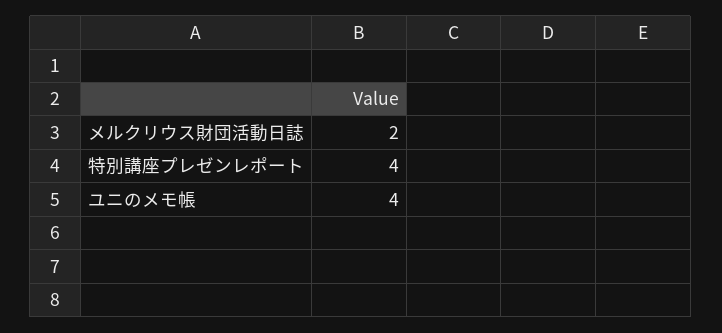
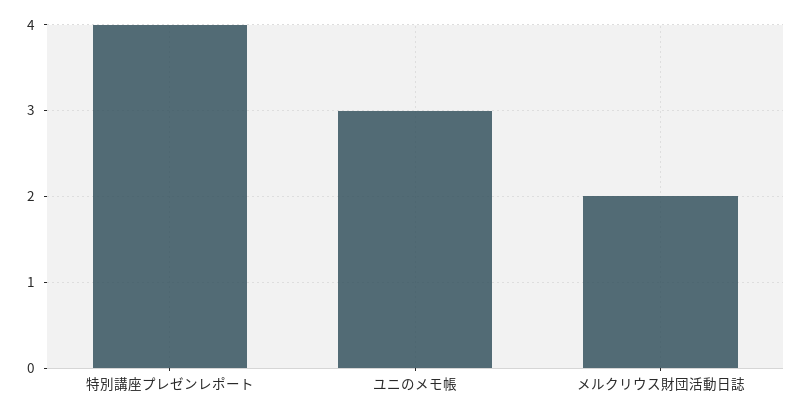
ユニのメモ帳: 4 -> 3

